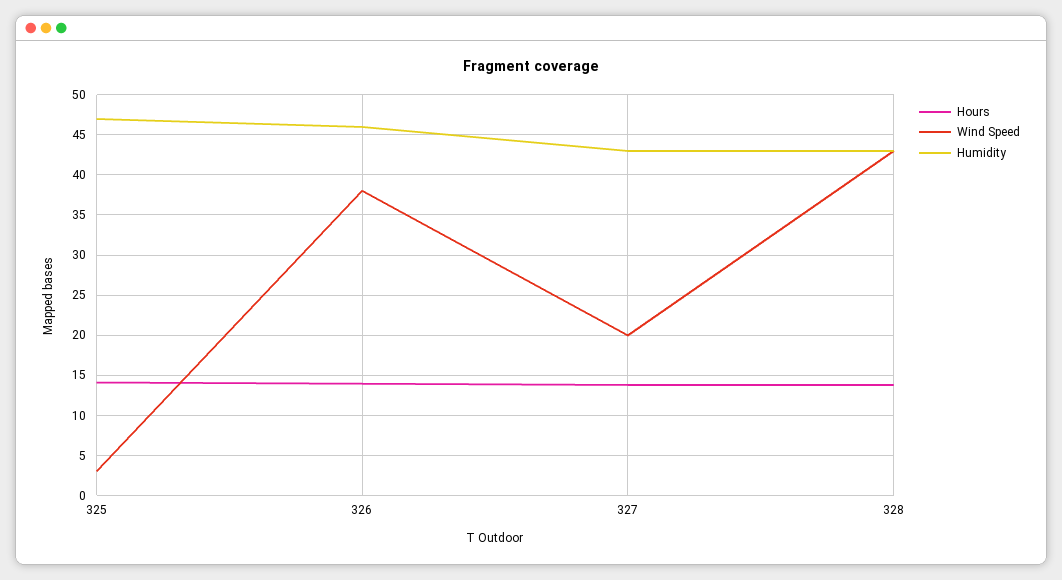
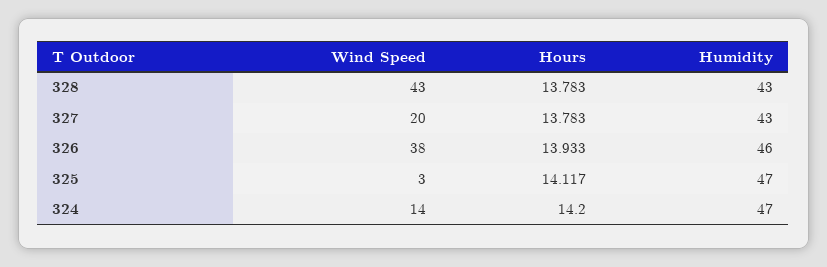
Wind Speed, 324: none -> 14
Hours, 324: none -> 14.2
Humidity, 324: none -> 47

